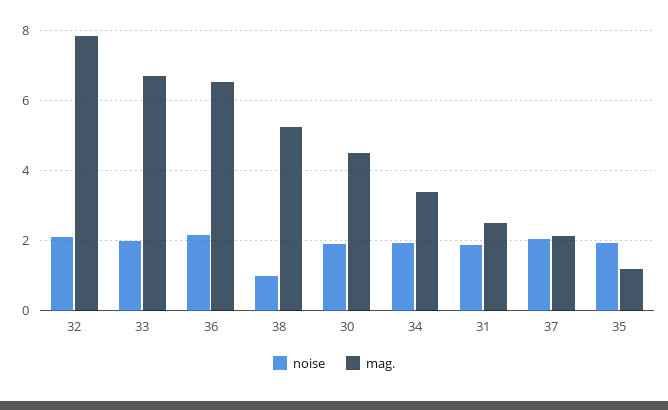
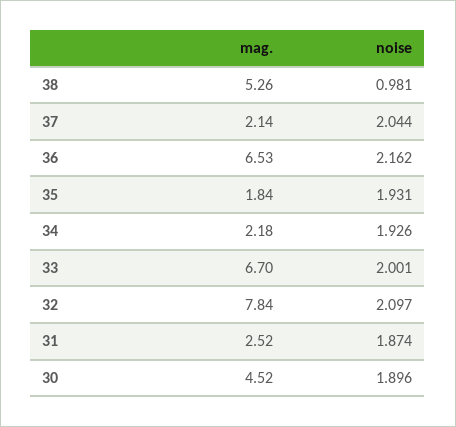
mag., 34: 3.4 -> 2.18
mag., 35: 1.2 -> 1.84

